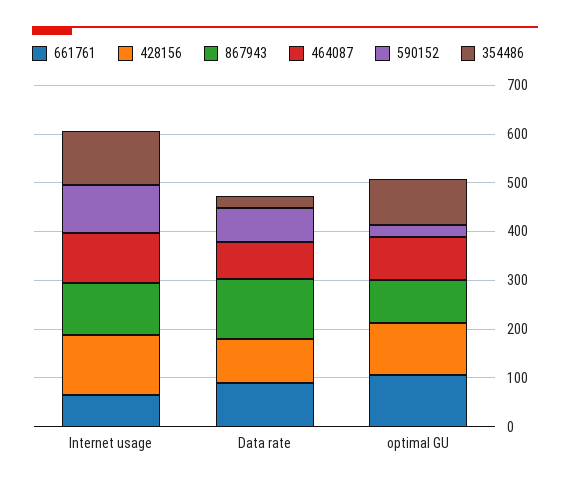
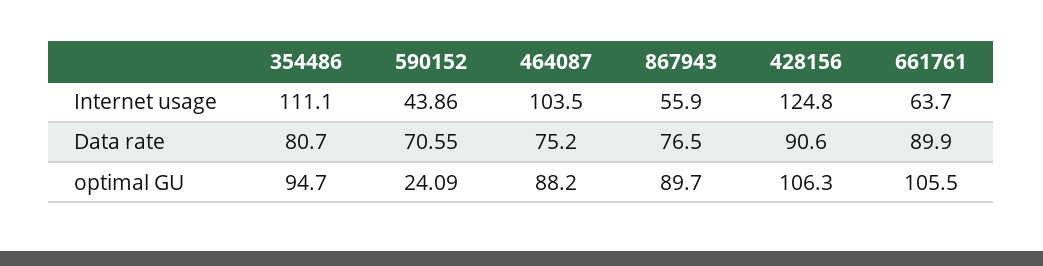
867943, Internet usage: 100 -> 55.9
590152, Internet usage: 100 -> 43.86
867943, Data rate: 120 -> 76.5
354486, Data rate: 20 -> 80.7

